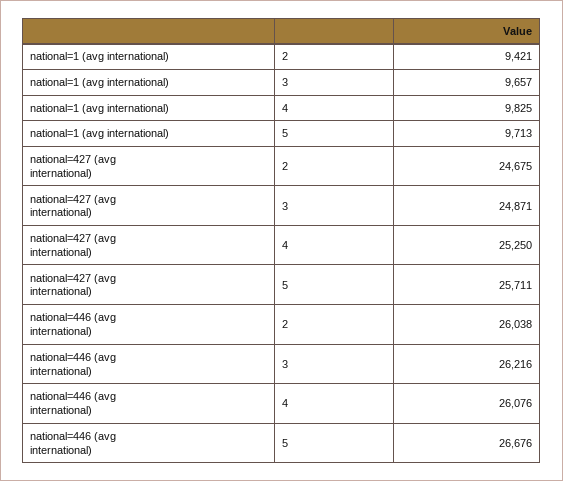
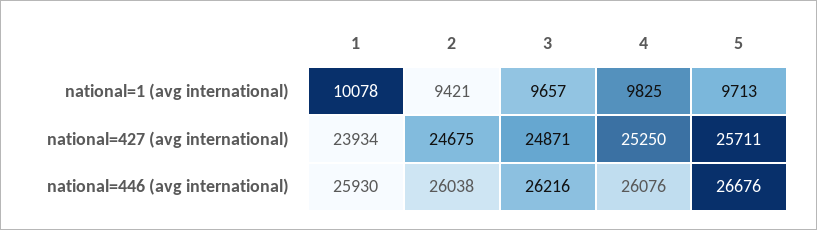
national=1 (avg international), 1: none -> 10078
national=427 (avg international), 1: none -> 23934
national=446 (avg international), 1: none -> 25930

